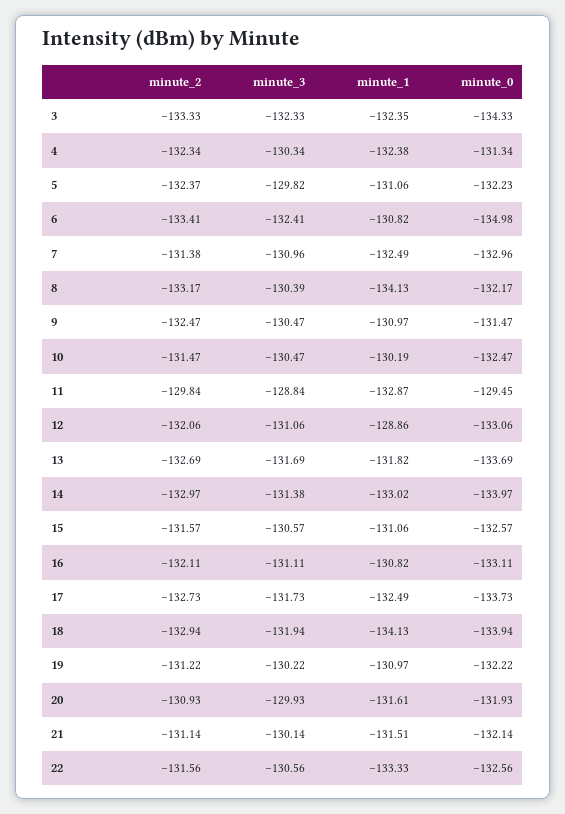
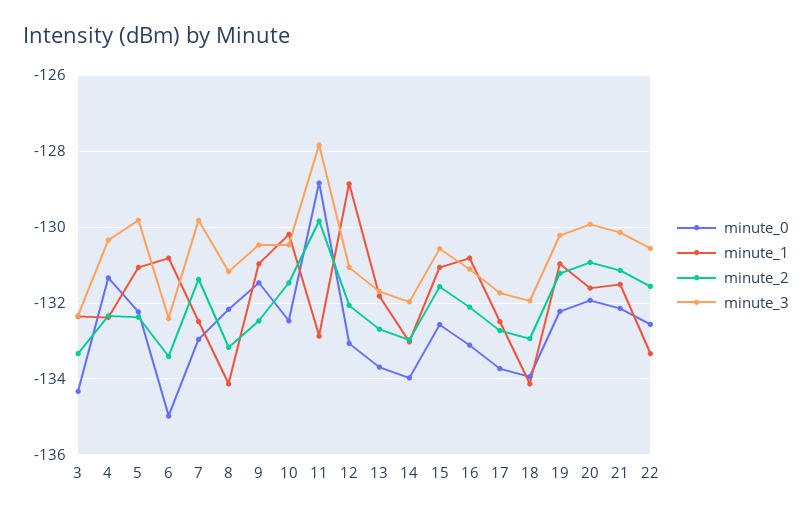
minute_3, 7: -130.96 -> -129.8
minute_3, 8: -130.39 -> -131.2
minute_3, 11: -128.84 -> -127.8
minute_0, 11: -129.45 -> -128.8
minute_3, 14: -131.38 -> -132

